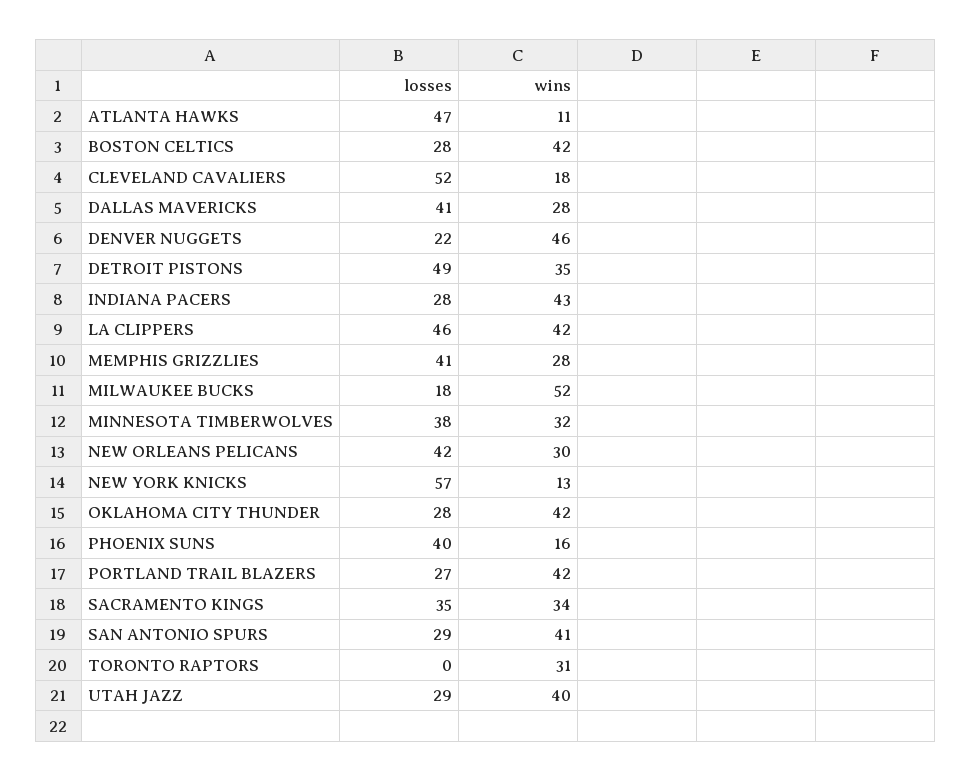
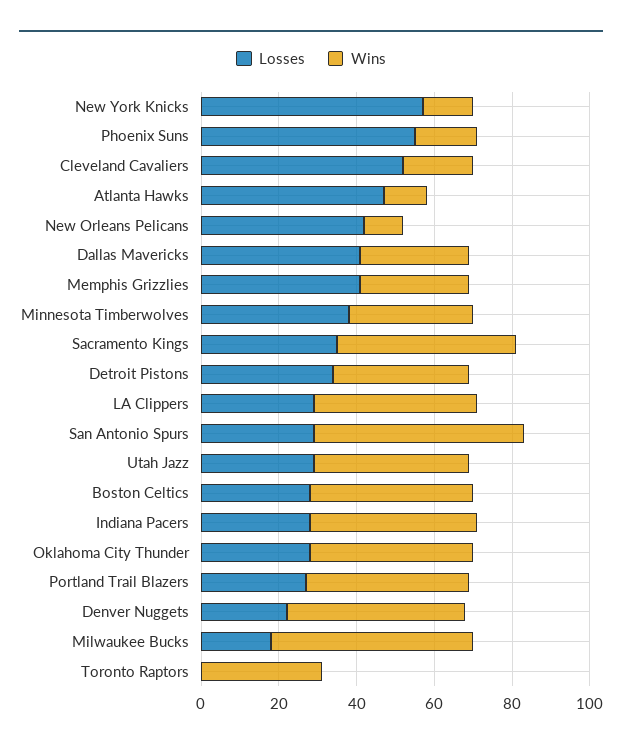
losses, DETROIT PISTONS: 49 -> 35
losses, LA CLIPPERS: 46 -> 30
wins, NEW ORLEANS PELICANS: 30 -> 10
losses, PHOENIX SUNS: 40 -> 55
wins, SACRAMENTO KINGS: 34 -> 45
wins, SAN ANTONIO SPURS: 41 -> 55

